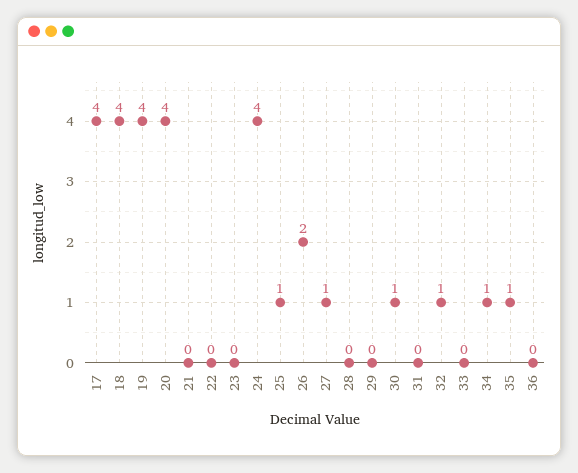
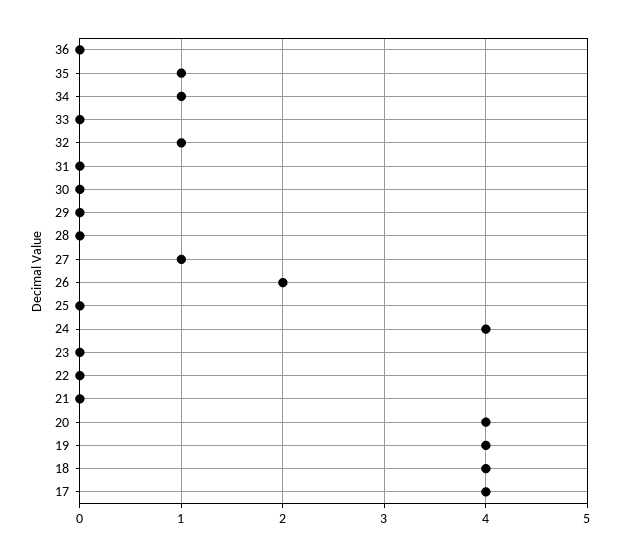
25: 1 -> 0
30: 1 -> 0

